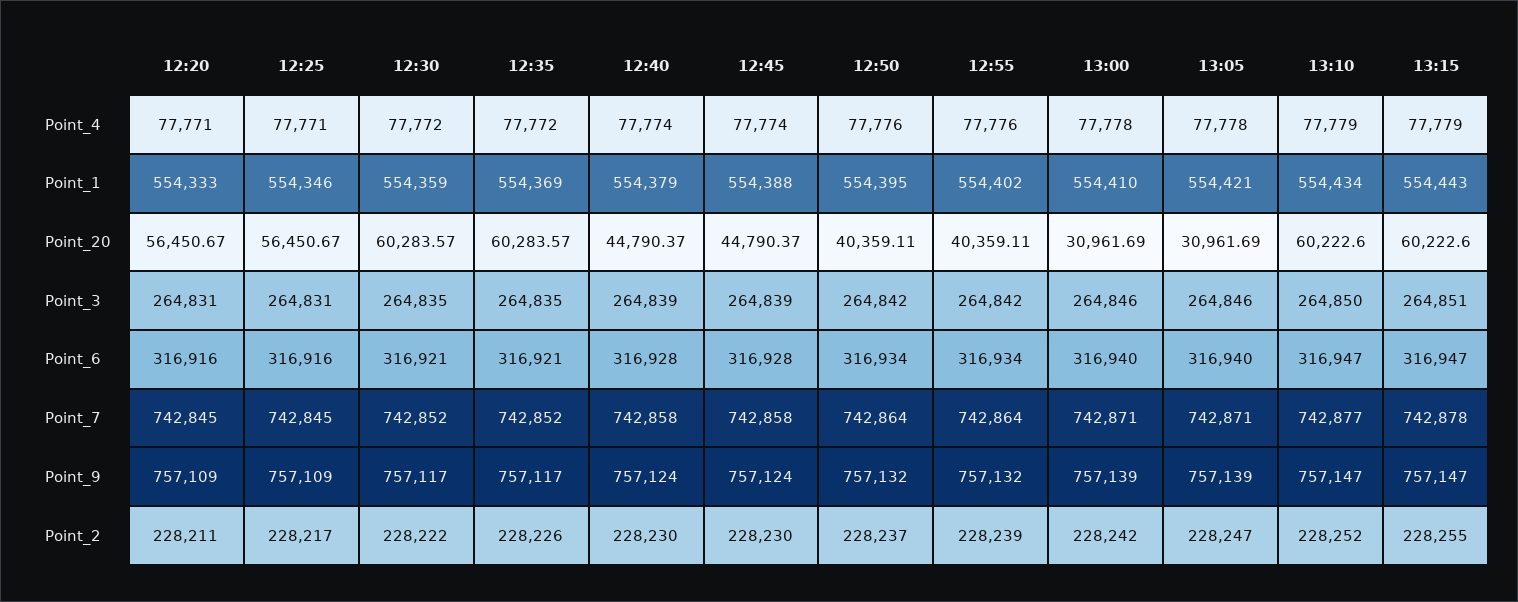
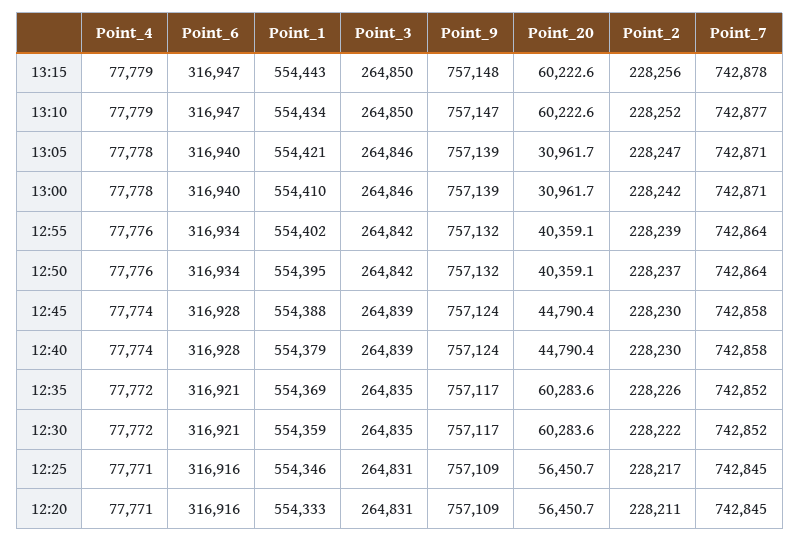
13:15, Point_3: 264851 -> 264850
13:15, Point_9: 757147 -> 757148
13:15, Point_2: 228255 -> 228256

